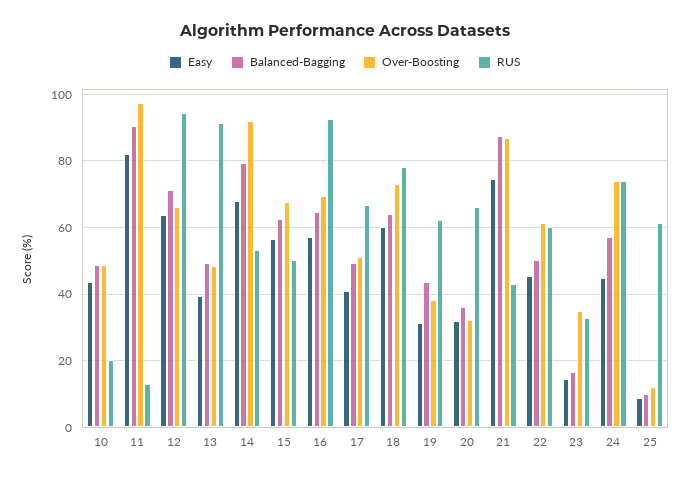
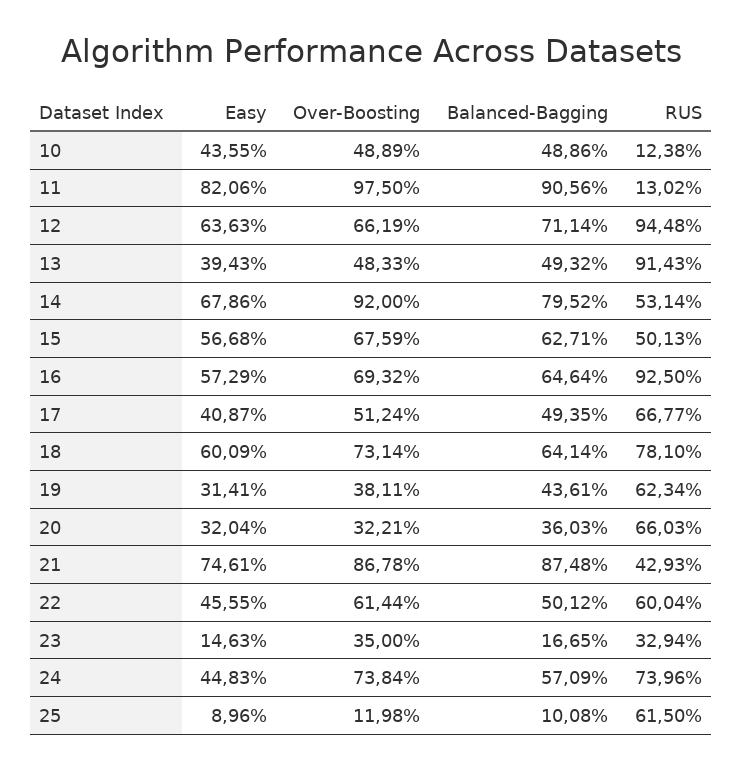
RUS, 10: 20 -> 12.38

